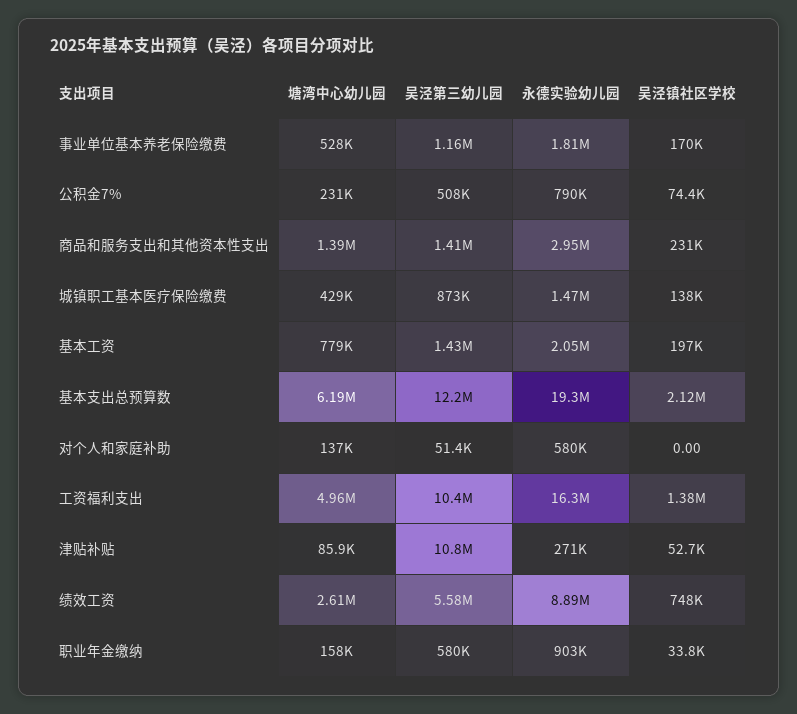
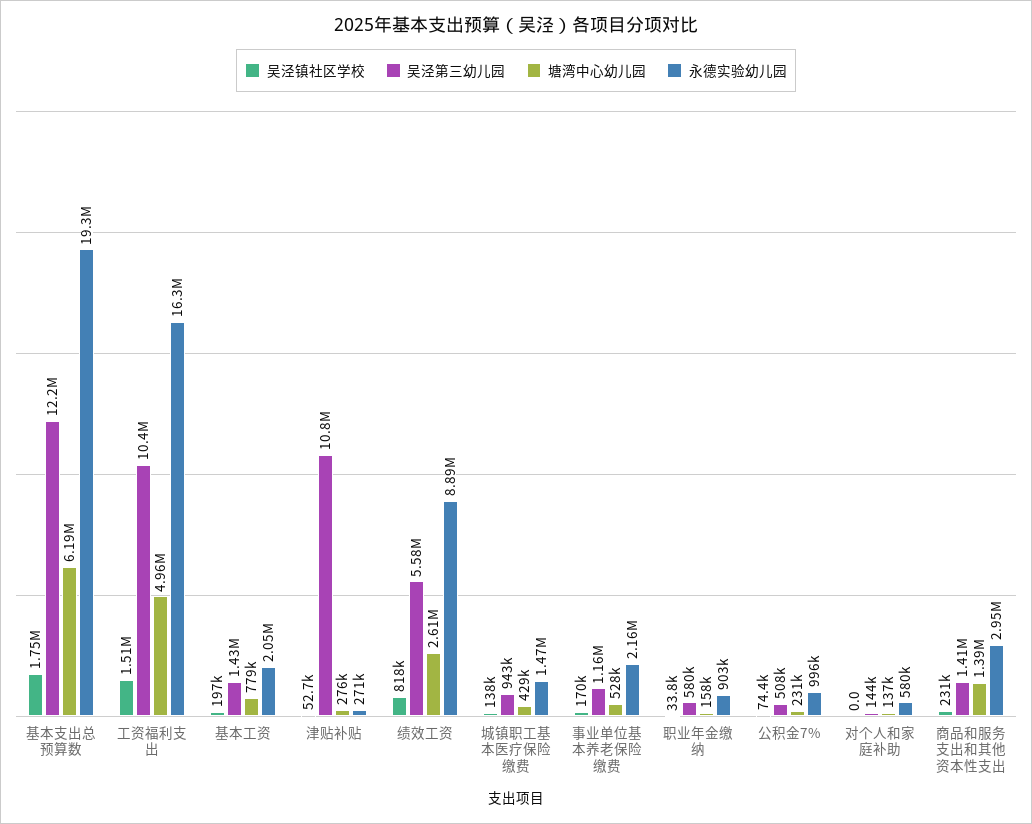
永德实验幼儿园, 事业单位基本养老保险缴费: 1810000 -> 2160000
永德实验幼儿园, 公积金7%: 790000 -> 996000
吴泾第三幼儿园, 城镇职工基本医疗保险缴费: 873000 -> 943000
吴泾镇社区学校, 基本支出总预算数: 2120000 -> 1750000
吴泾第三幼儿园, 对个人和家庭补助: 51400 -> 144000
吴泾镇社区学校, 工资福利支出: 1380000 -> 1510000
塘湾中心幼儿园, 津贴补贴: 85900 -> 276000
吴泾镇社区学校, 绩效工资: 748000 -> 818000

